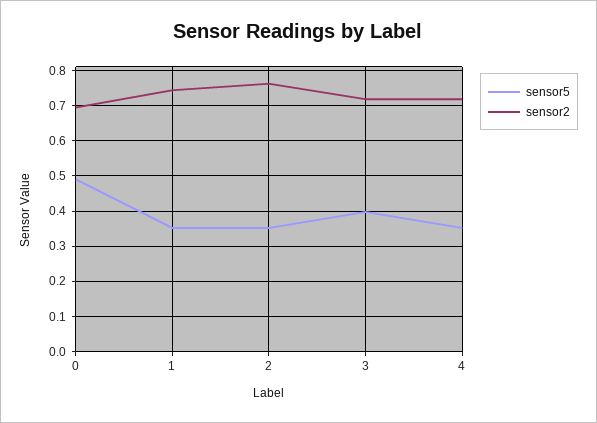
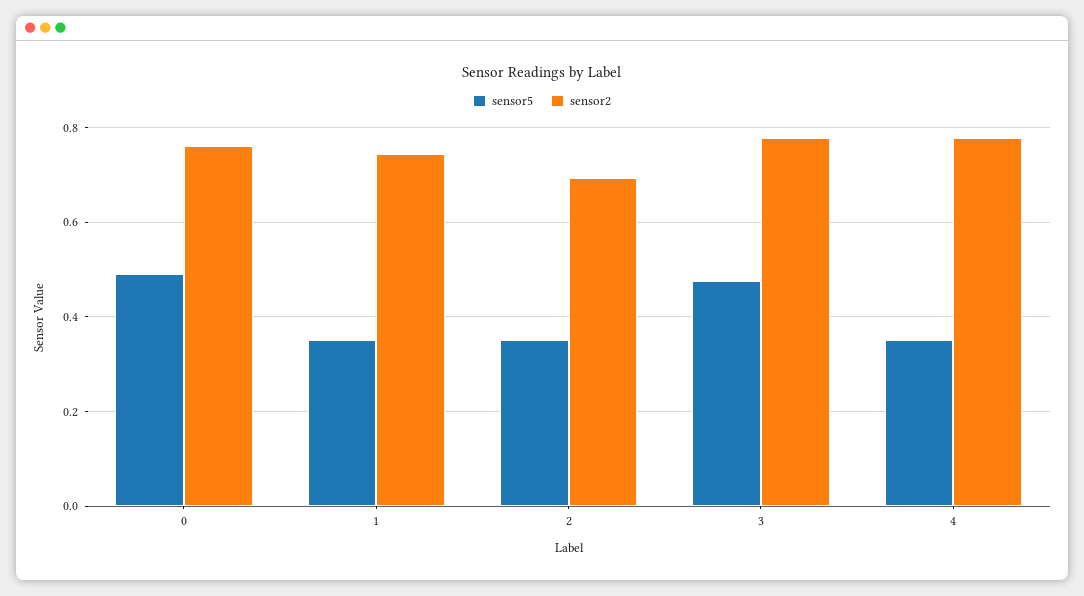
sensor2, 0: 0.7 -> 0.76
sensor2, 2: 0.76 -> 0.7
sensor5, 3: 0.4 -> 0.48
sensor2, 3: 0.72 -> 0.78
sensor2, 4: 0.72 -> 0.78

